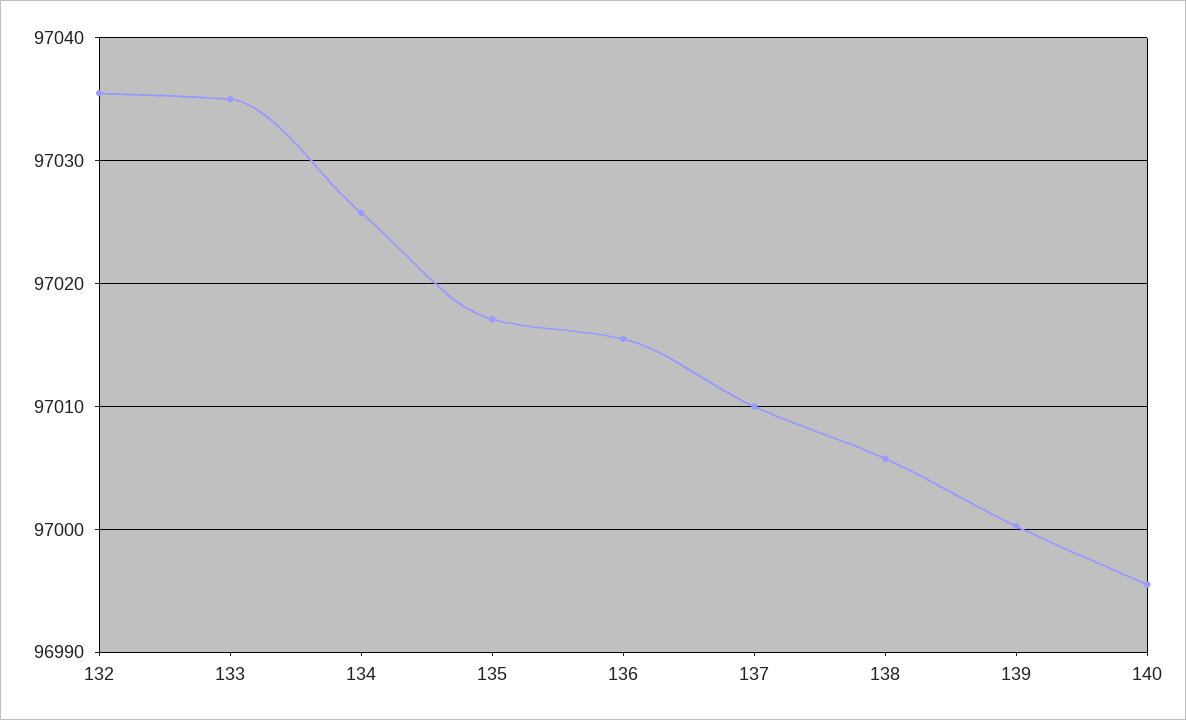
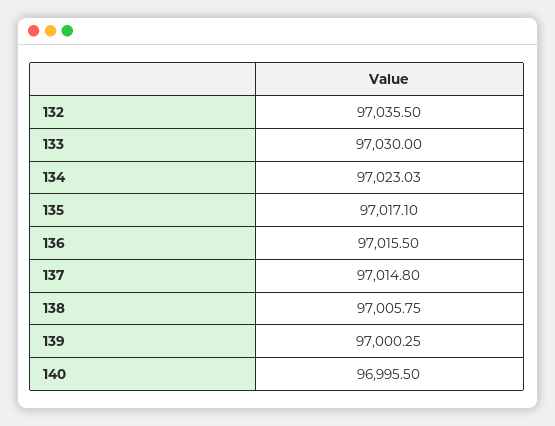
133: 97035 -> 97030
134: 97026 -> 97023.03
137: 97010 -> 97014.8

